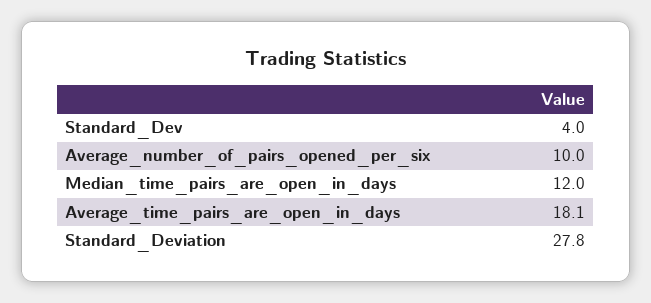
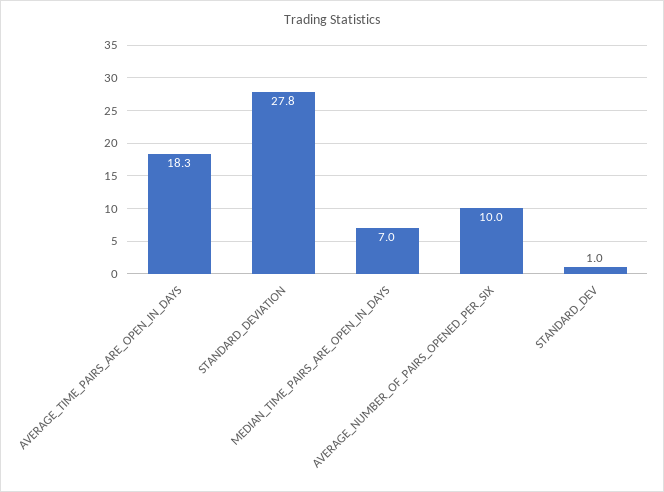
Standard_Dev: 4 -> 1
Median_time_pairs_are_open_in_days: 12 -> 7
Average_time_pairs_are_open_in_days: 18.1 -> 18.3

